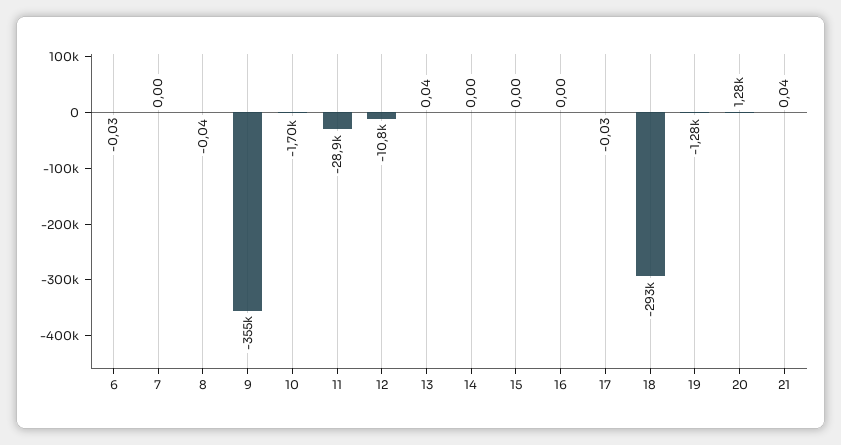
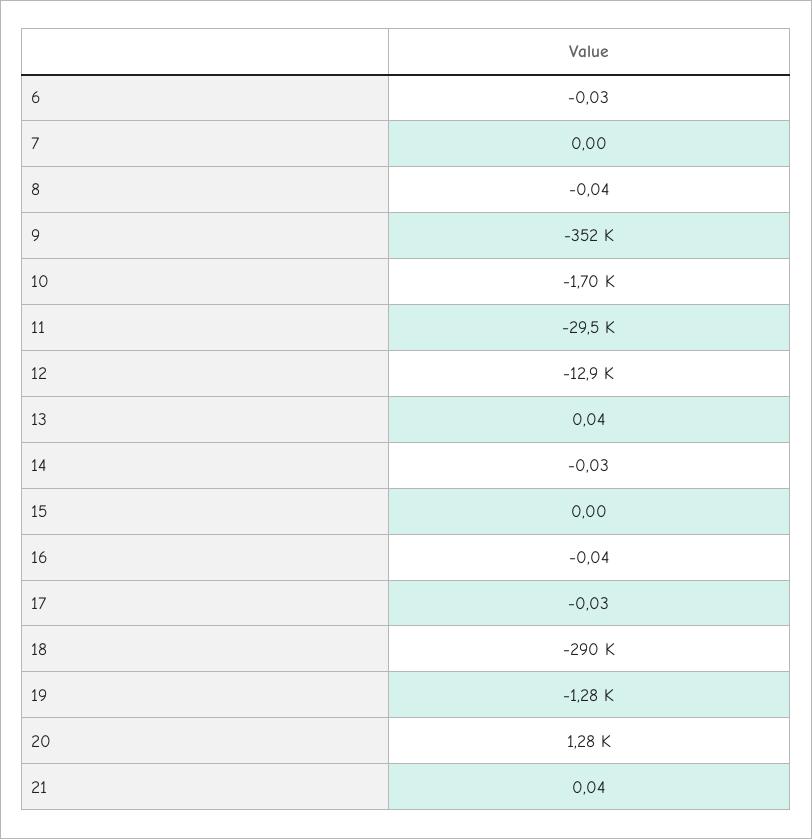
9: -355000 -> -352000
11: -28900 -> -29500
12: -10800 -> -12900
14: 0 -> -0.03
16: 0 -> -0.04
18: -293000 -> -290000

